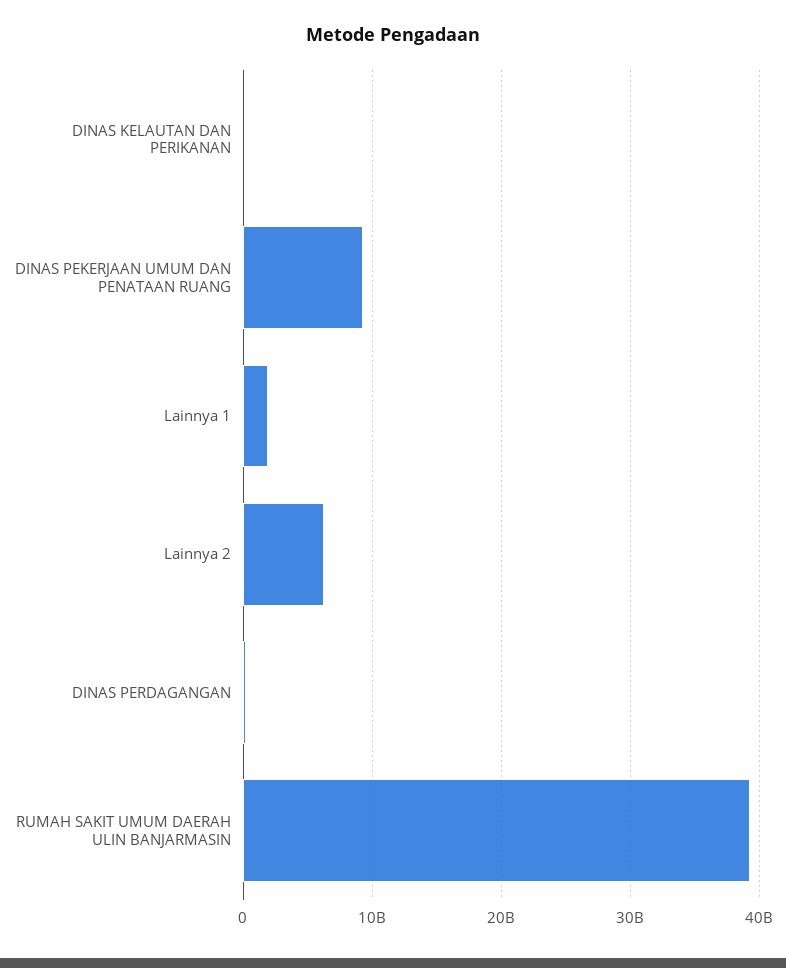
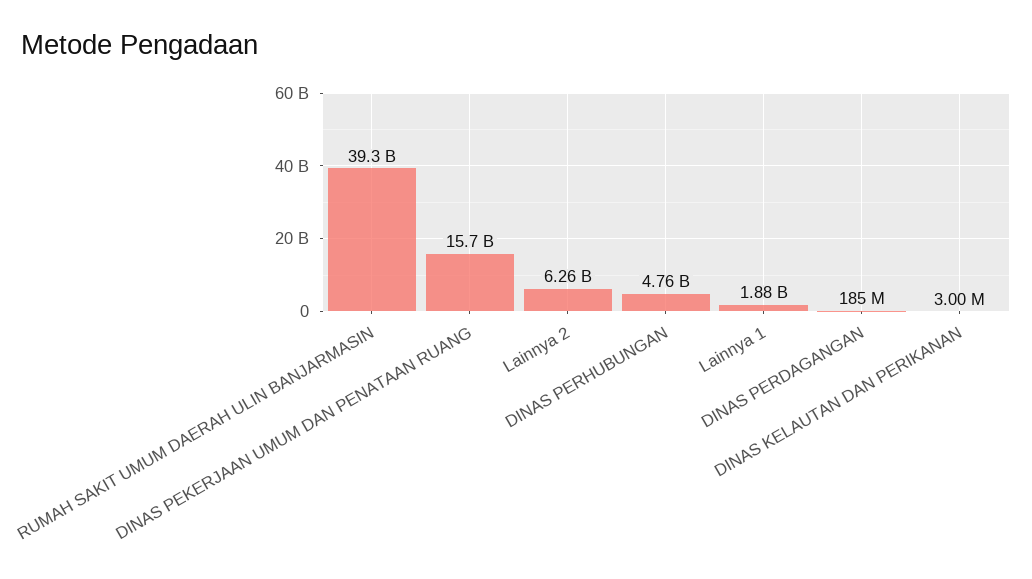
DINAS PEKERJAAN UMUM DAN PENATAAN RUANG: 9000000000 -> 15700000000
DINAS PERHUBUNGAN: none -> 4760000000

